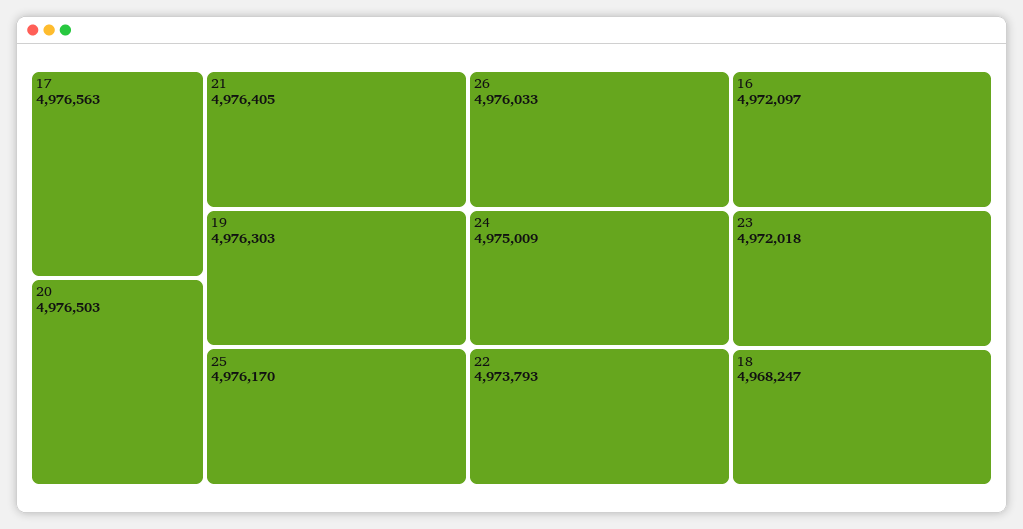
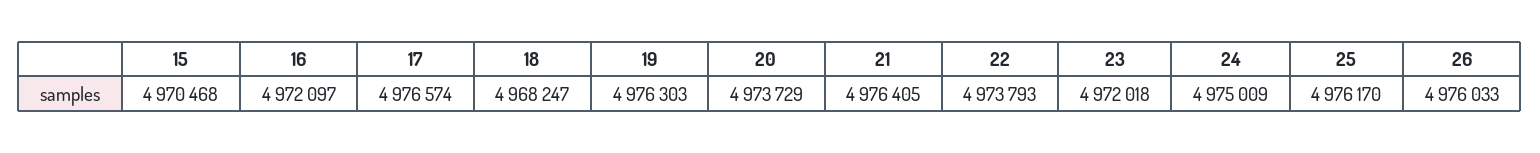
17: 4976563 -> 4976574
20: 4976503 -> 4973729
15: none -> 4970468

